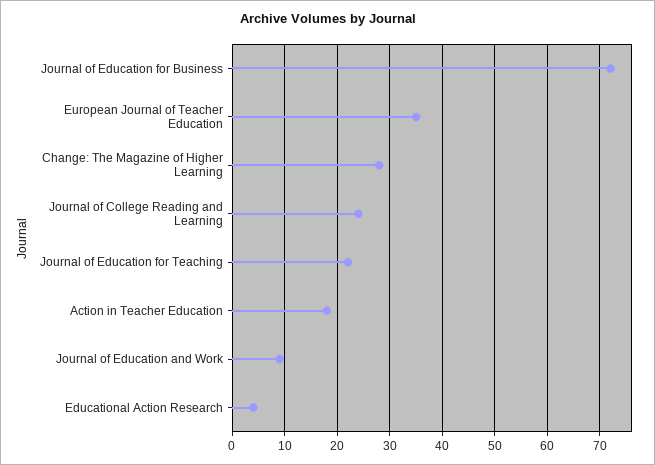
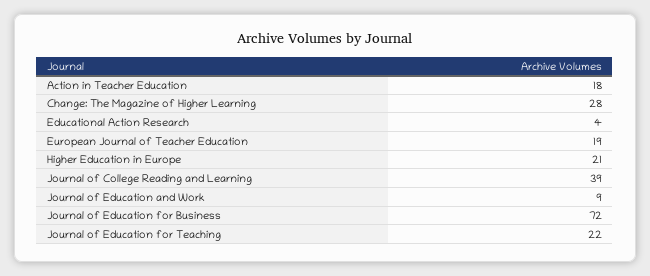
European Journal of Teacher Education: 35 -> 19
Journal of College Reading and Learning: 25 -> 39
Higher Education in Europe: none -> 21

